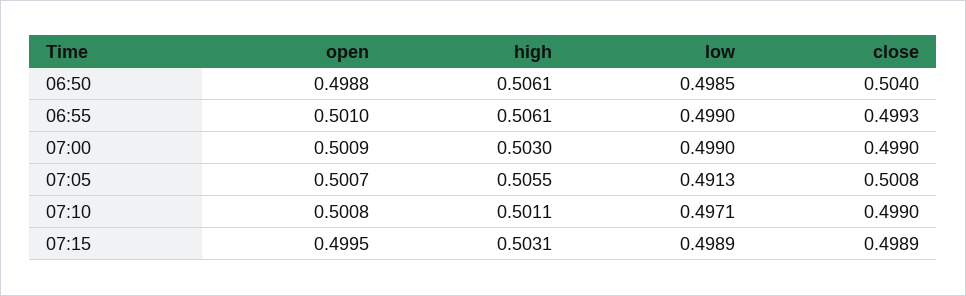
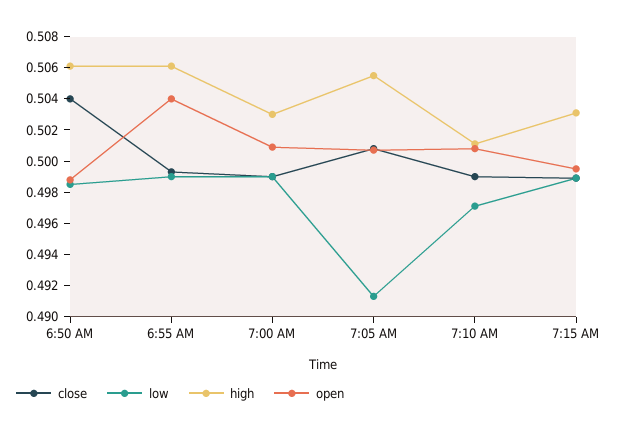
open, 06:55: 0.501 -> 0.504

